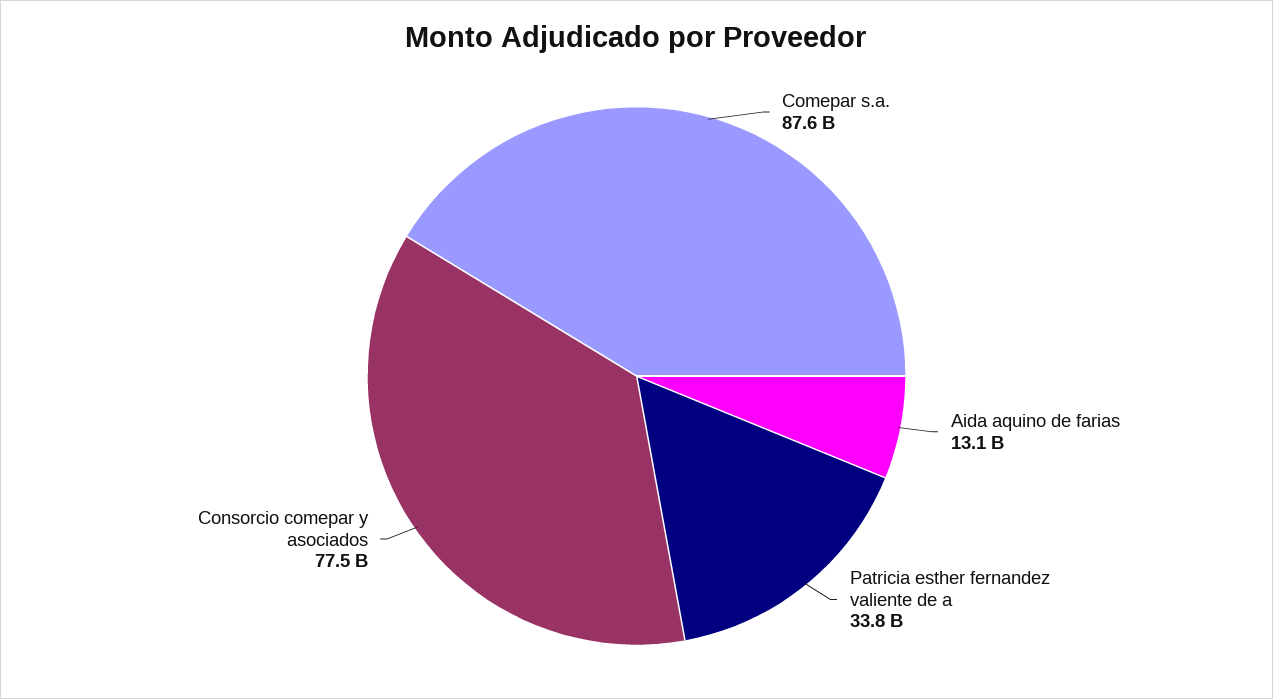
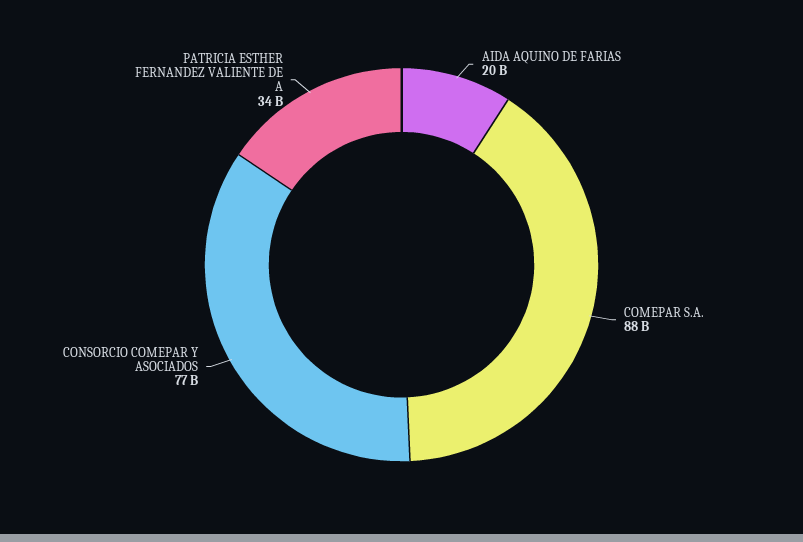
Aida aquino de farias: 13100000000 -> 20000000000

